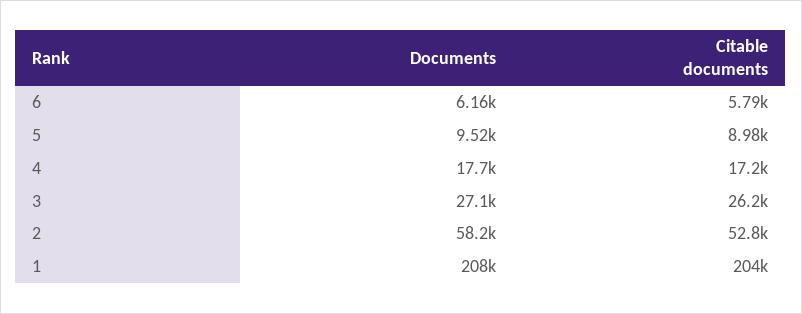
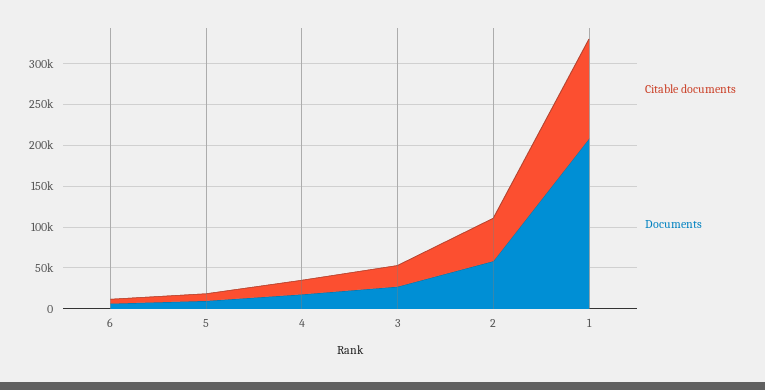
Citable documents, 1: 204000 -> 120000

